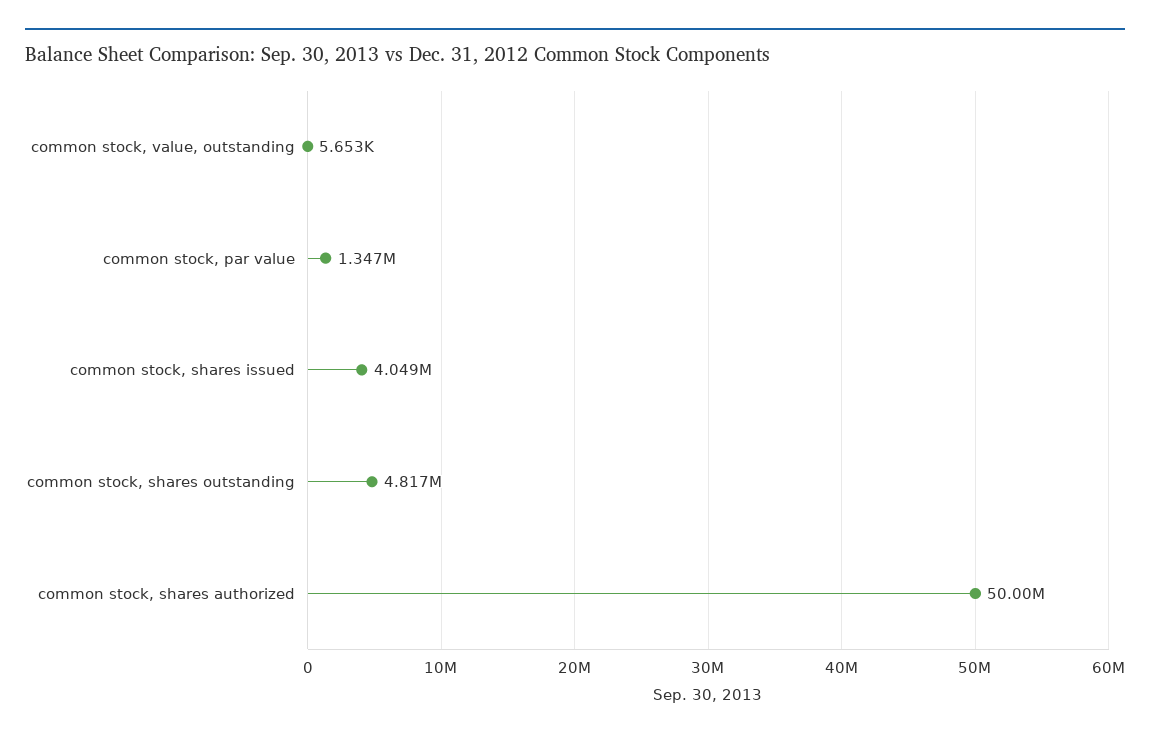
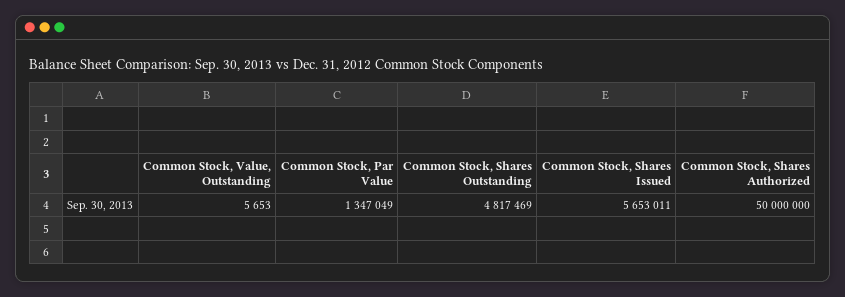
common stock, shares issued: 4049000 -> 5653011

